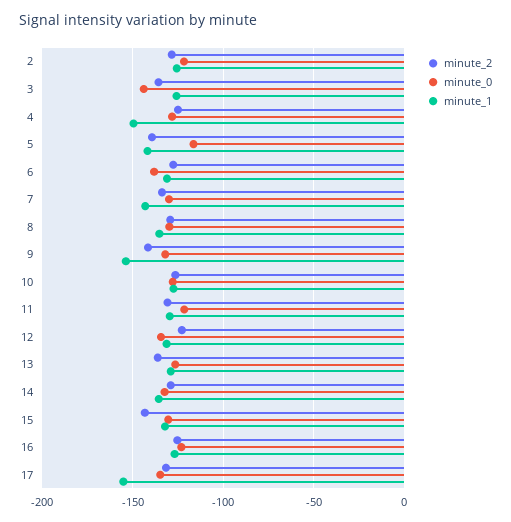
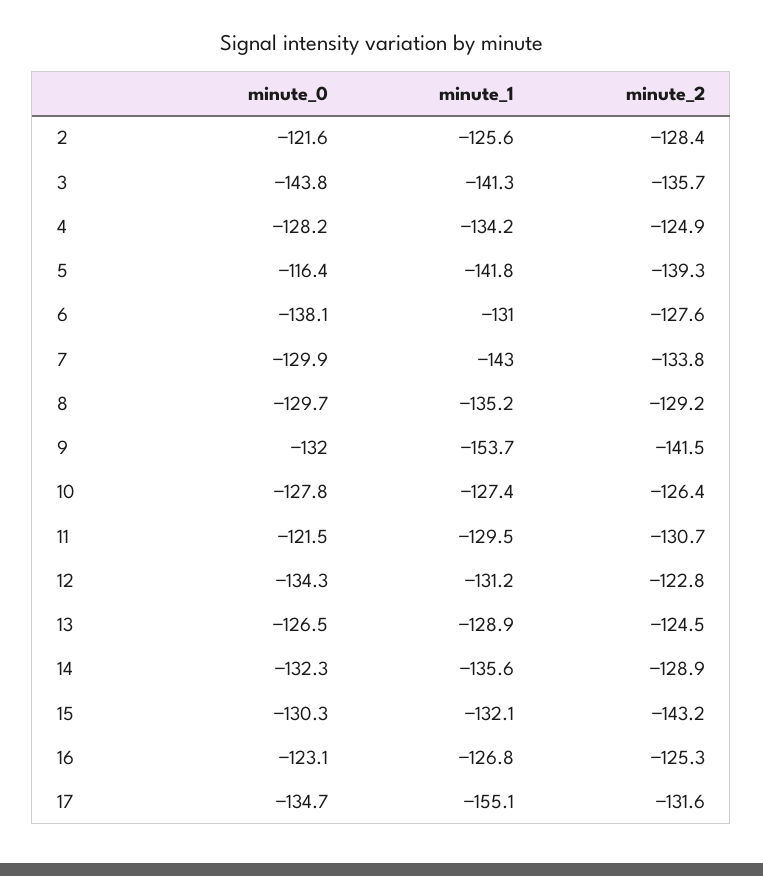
minute_1, 3: -125 -> -141.3
minute_1, 4: -150 -> -134.2
minute_2, 13: -135 -> -124.5

